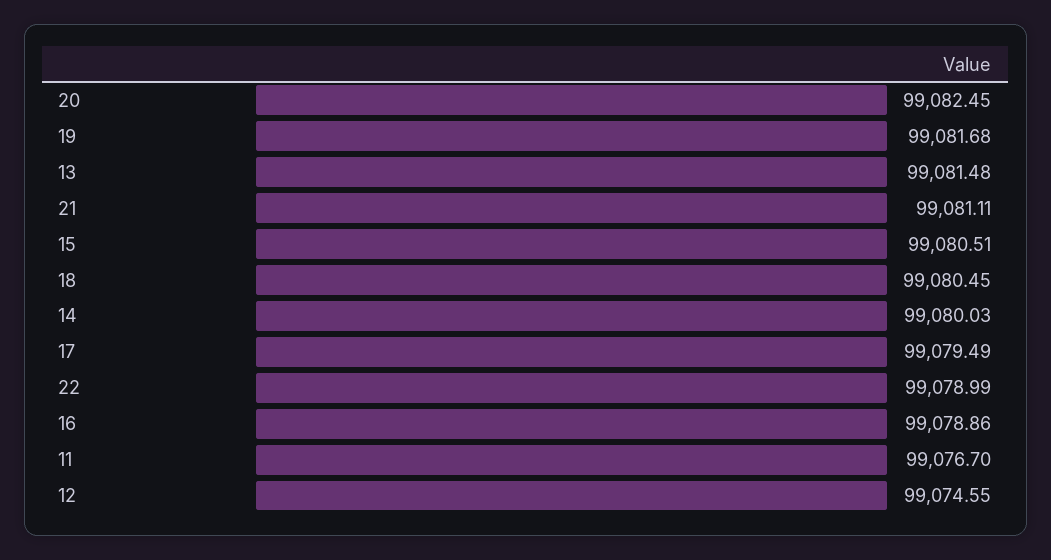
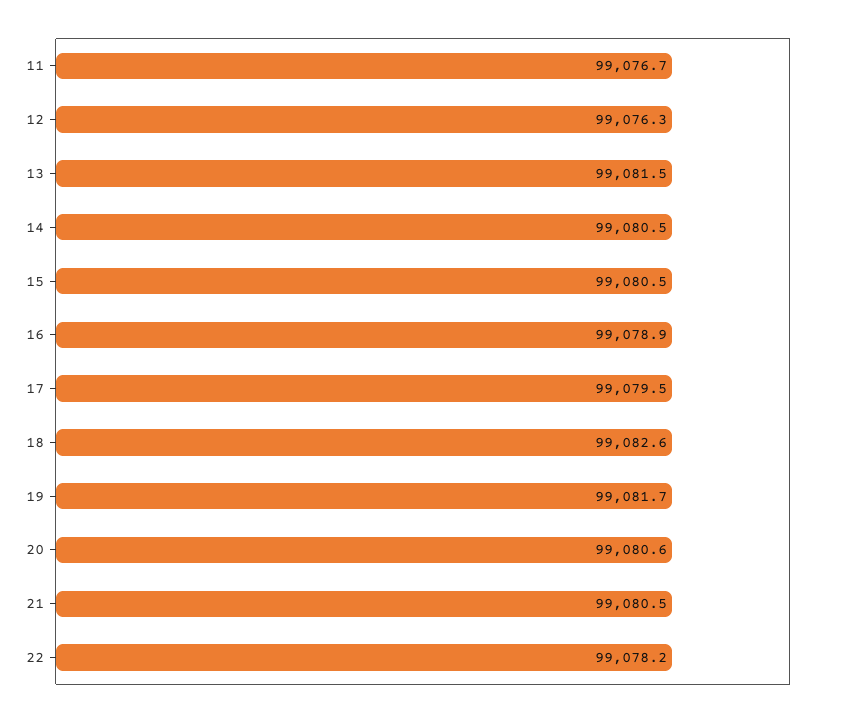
20: 99082.45 -> 99080.6
21: 99081.11 -> 99080.5
18: 99080.45 -> 99082.6
14: 99080.03 -> 99080.5
22: 99078.99 -> 99078.2
12: 99074.55 -> 99076.3

